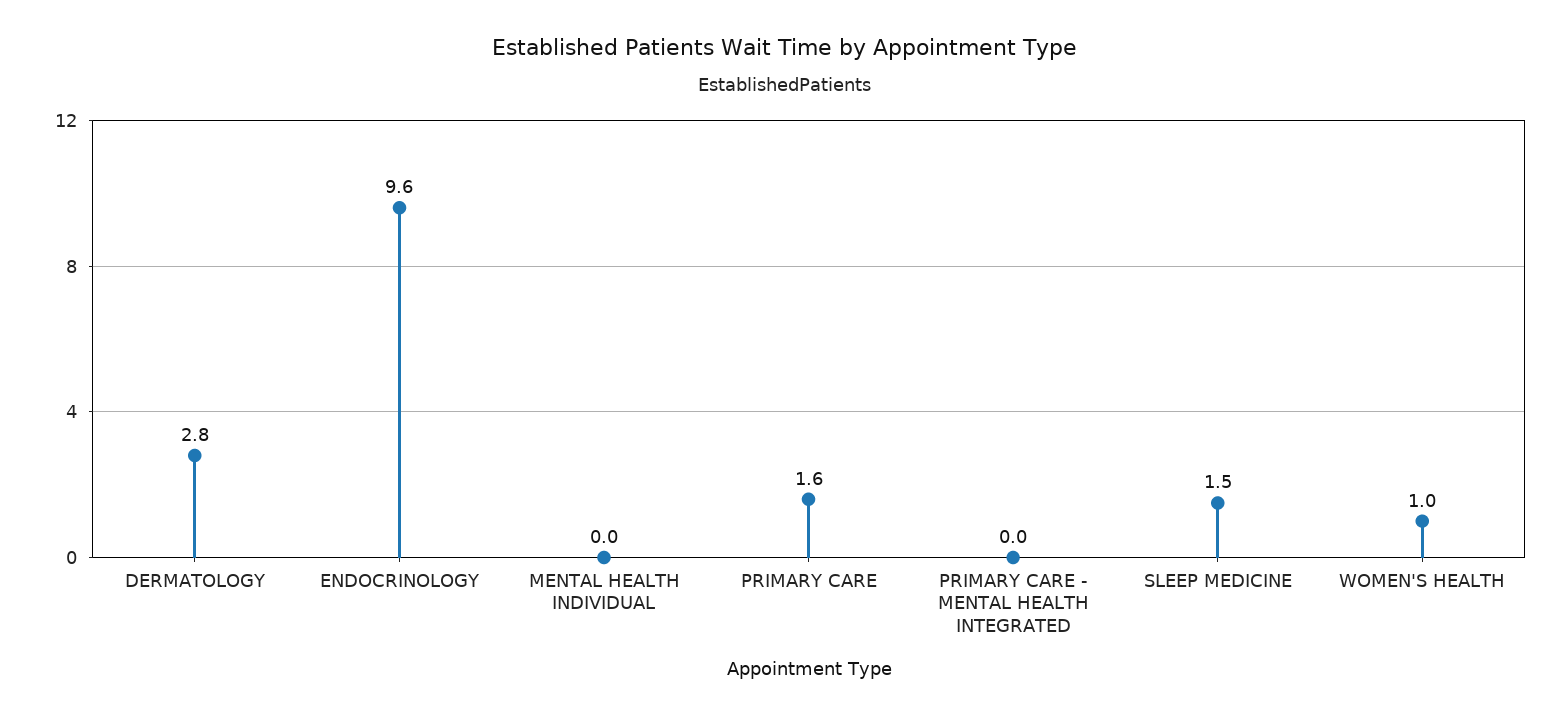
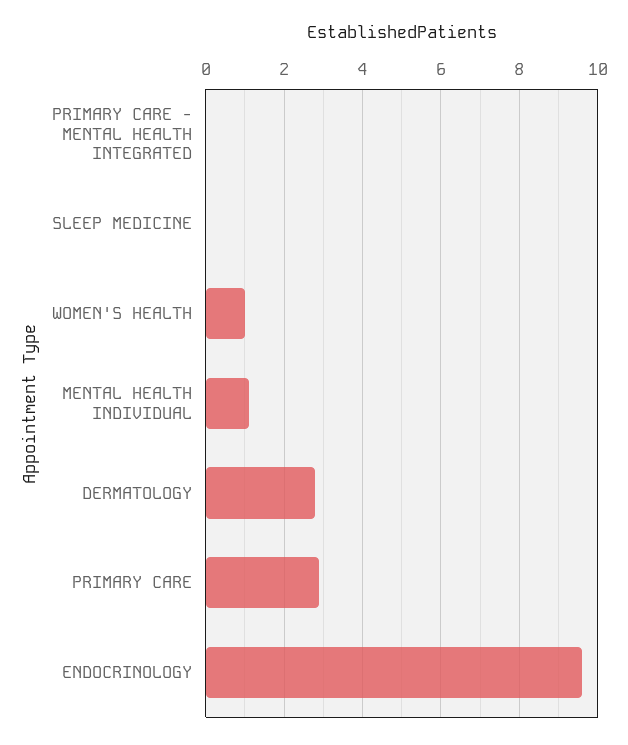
MENTAL HEALTH INDIVIDUAL: 0 -> 1
PRIMARY CARE: 1.6 -> 3
SLEEP MEDICINE: 1.5 -> 0

